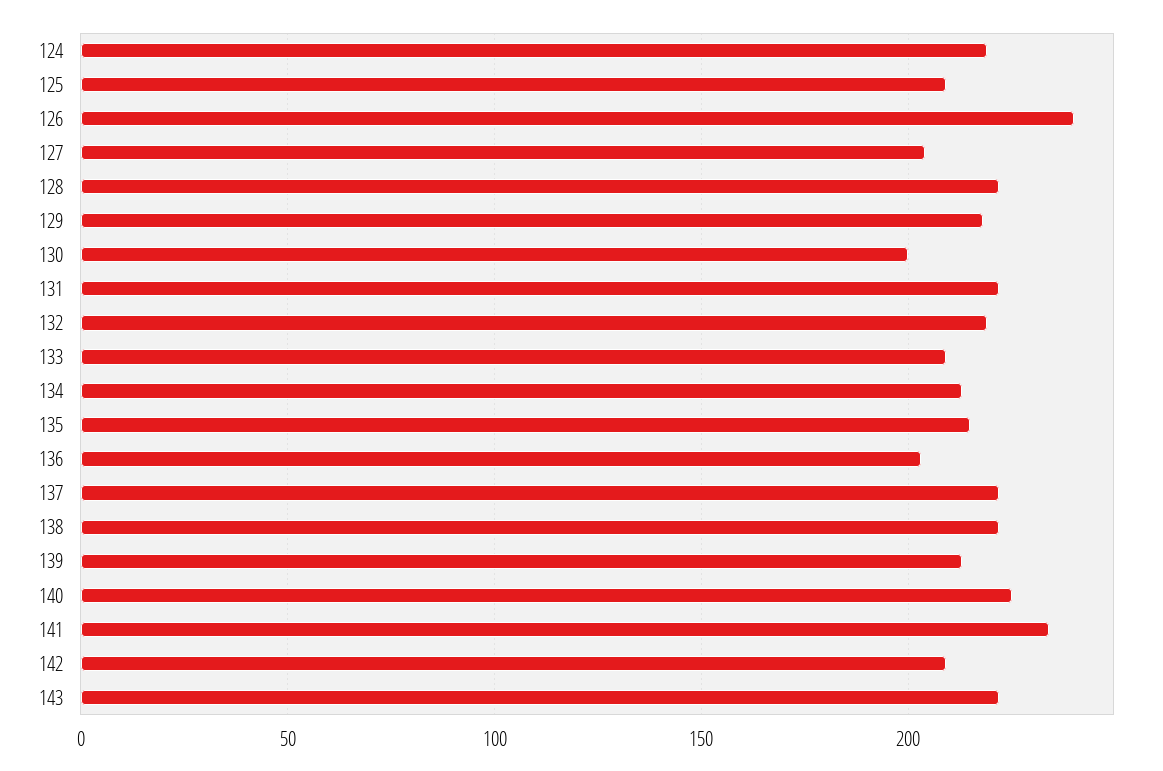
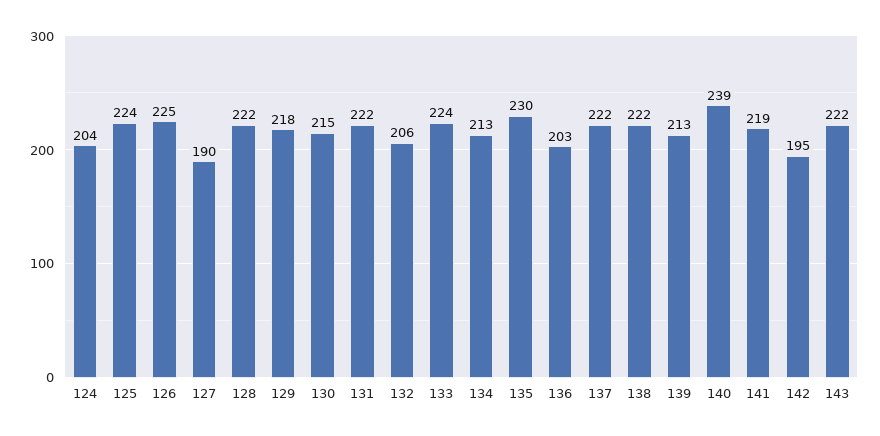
124: 220 -> 204
125: 210 -> 224
126: 240 -> 225
127: 205 -> 190
130: 200 -> 215
132: 220 -> 206
133: 210 -> 224
135: 215 -> 230
140: 225 -> 239
141: 235 -> 219
142: 210 -> 195

